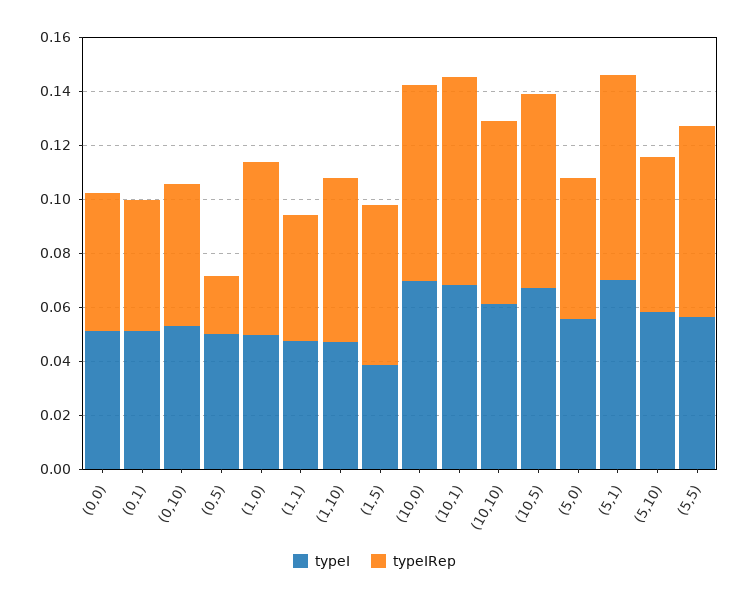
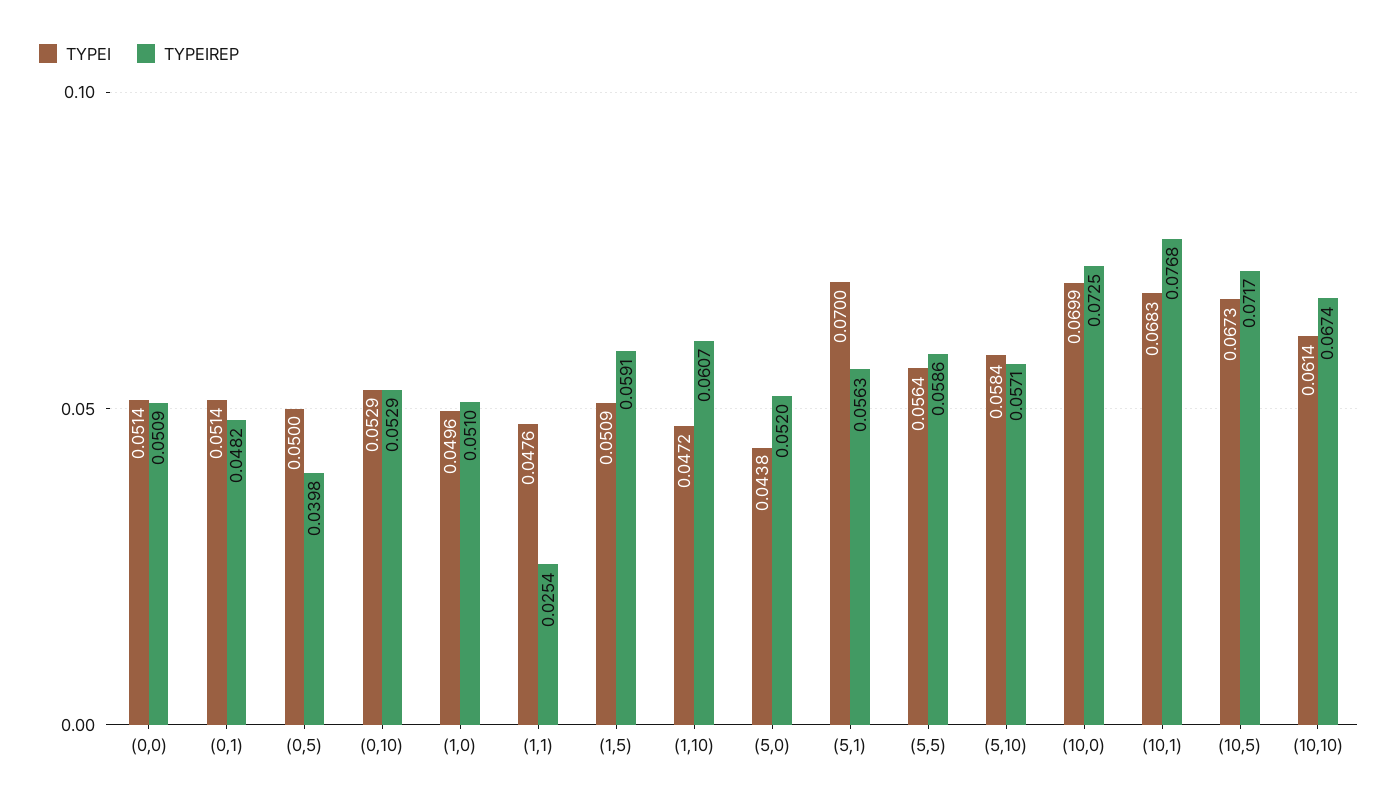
typeIRep, (0,5): 0.02 -> 0.0398
typeIRep, (1,0): 0.065 -> 0.051
typeIRep, (1,1): 0.045 -> 0.0254
typeI, (1,5): 0.04 -> 0.0509
typeI, (5,0): 0.055 -> 0.0438
typeIRep, (5,1): 0.075 -> 0.0563
typeIRep, (5,5): 0.07 -> 0.0586

